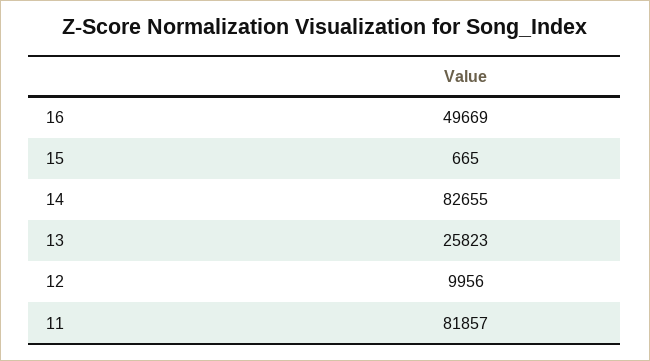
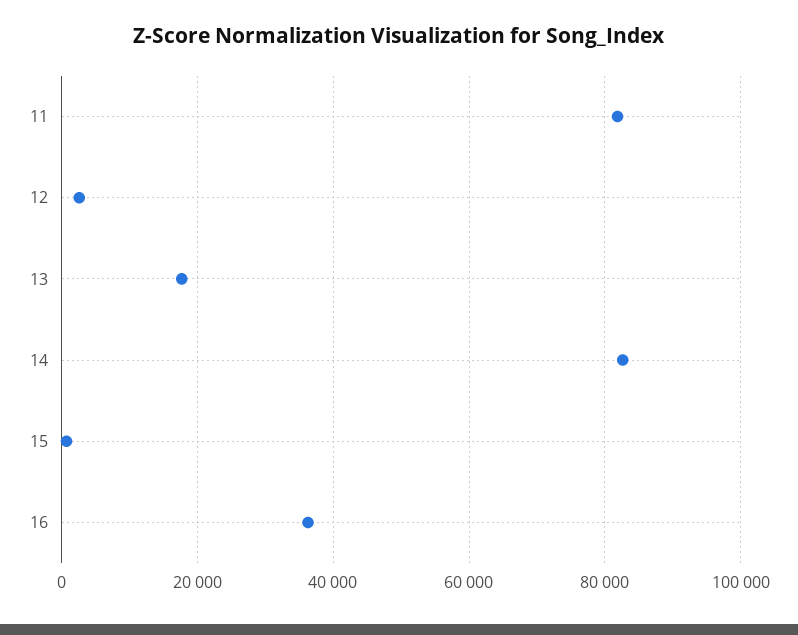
16: 49669 -> 36000
13: 25823 -> 18000
12: 9956 -> 2000

